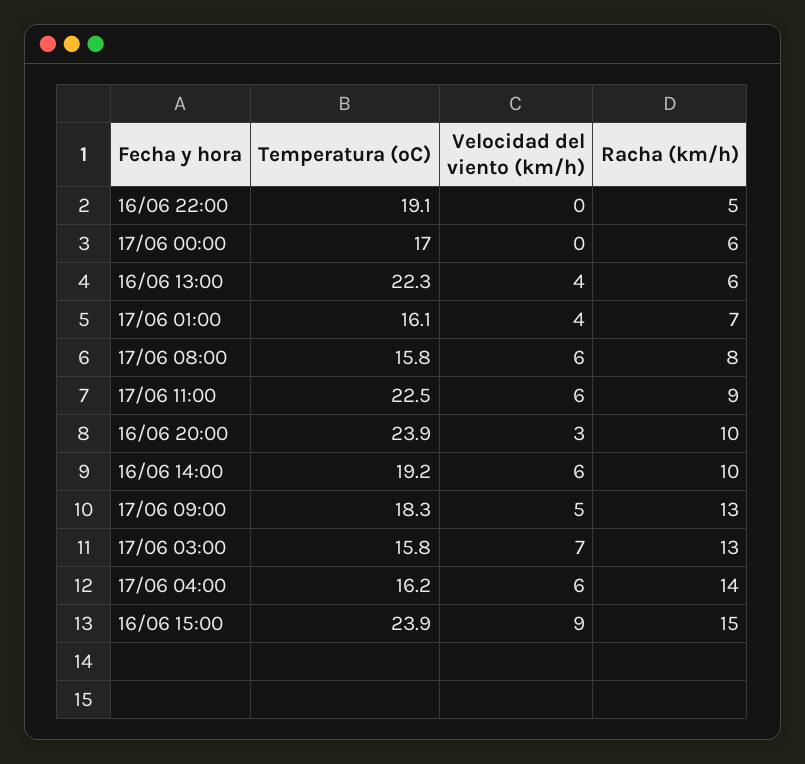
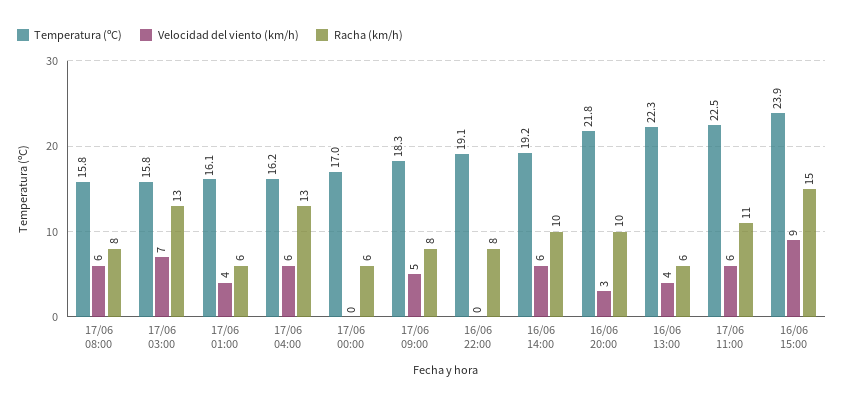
Racha (km/h), 16/06 22:00: 5 -> 8
Racha (km/h), 17/06 01:00: 7 -> 6
Racha (km/h), 17/06 11:00: 9 -> 11
Temperatura (ºC), 16/06 20:00: 23.9 -> 21.8
Racha (km/h), 17/06 09:00: 13 -> 8
Racha (km/h), 17/06 04:00: 14 -> 13

